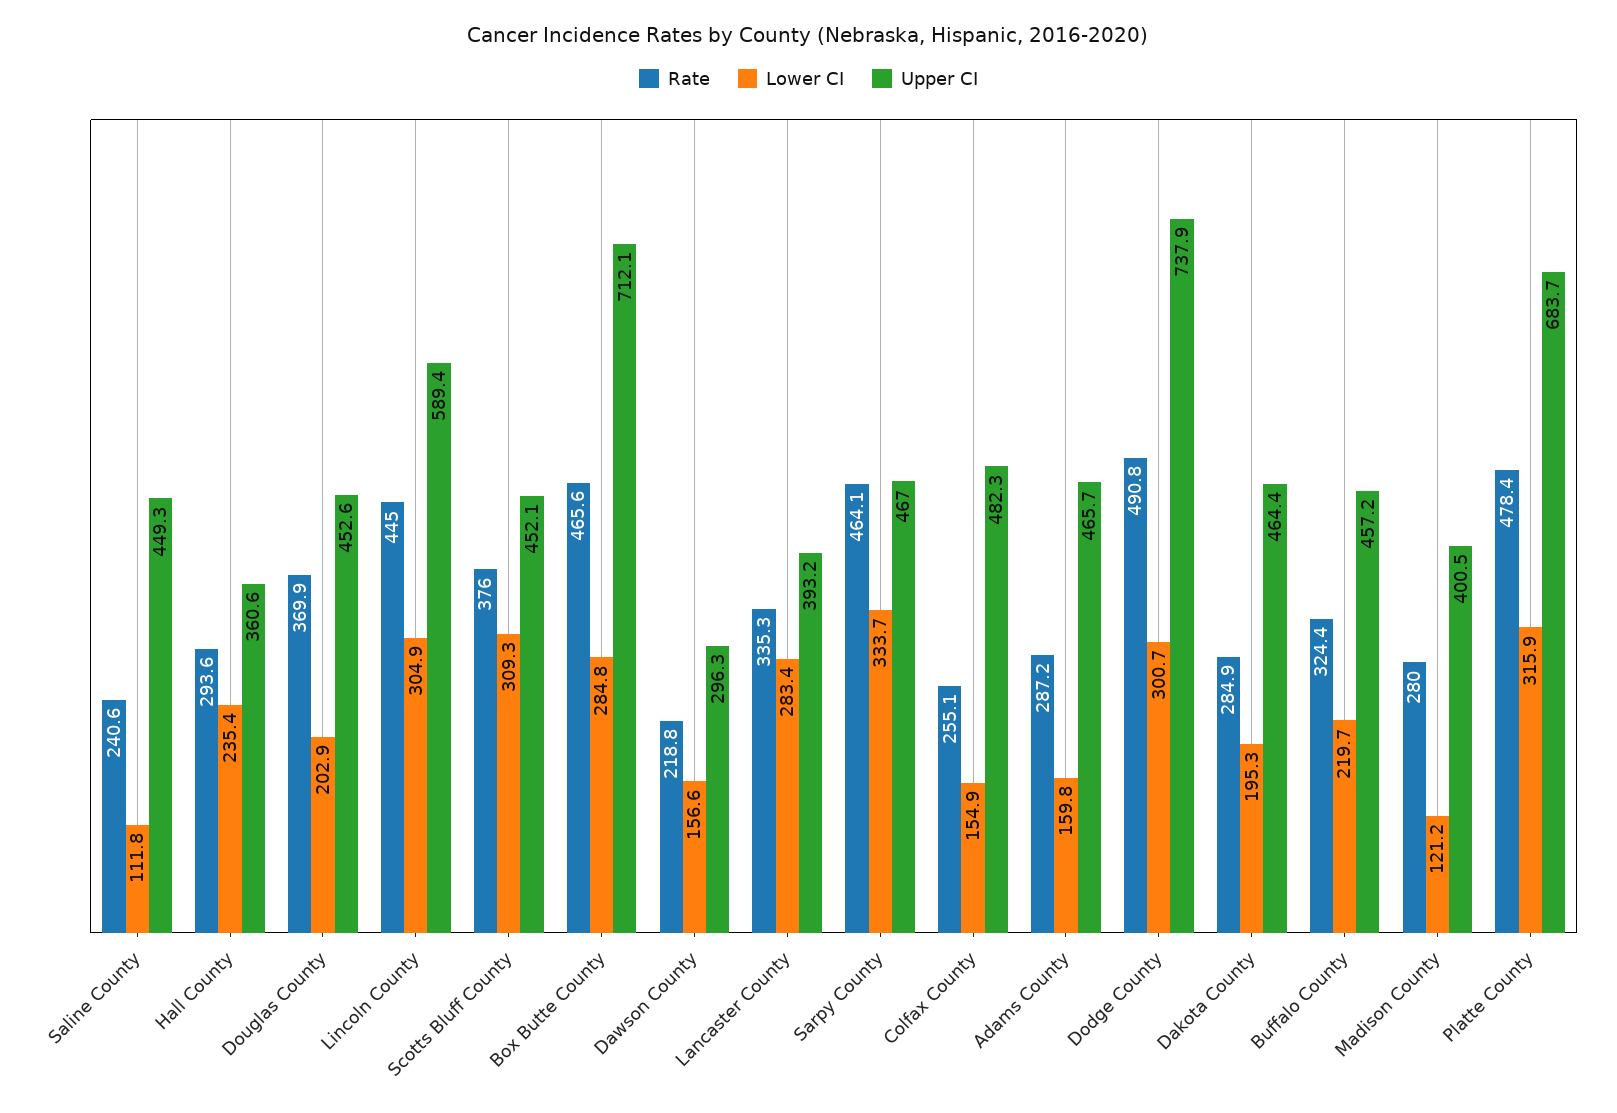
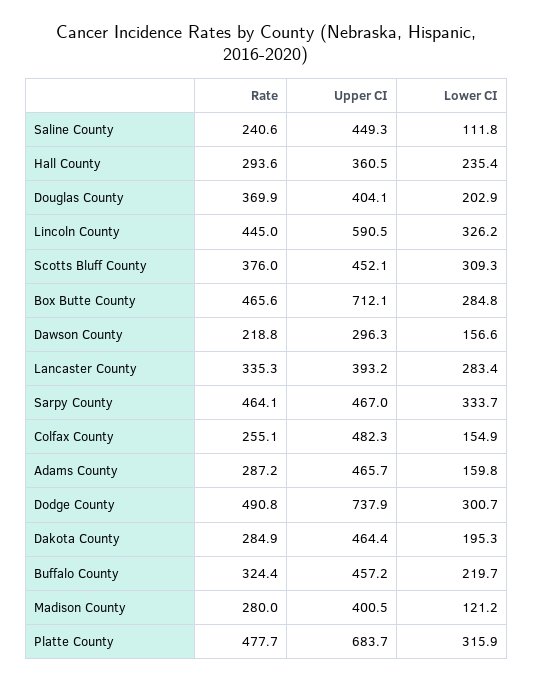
Upper CI, Hall County: 360.6 -> 360.5
Upper CI, Douglas County: 452.6 -> 404.1
Lower CI, Lincoln County: 304.9 -> 326.2
Upper CI, Lincoln County: 589.4 -> 590.5
Rate, Platte County: 478.4 -> 477.7

